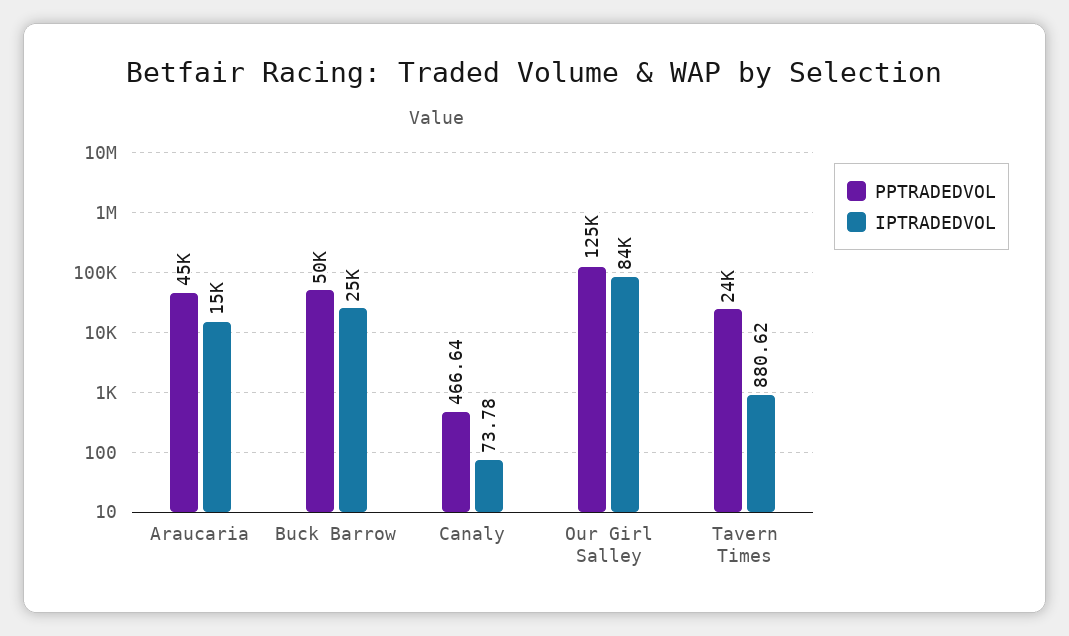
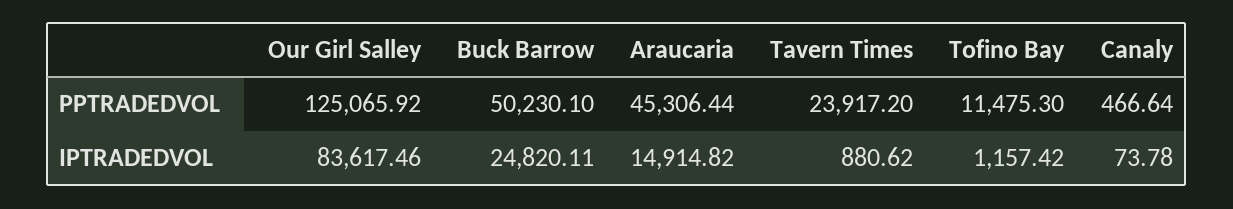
PPTRADEDVOL, Tofino Bay: none -> 11475.3
IPTRADEDVOL, Tofino Bay: none -> 1157.42

